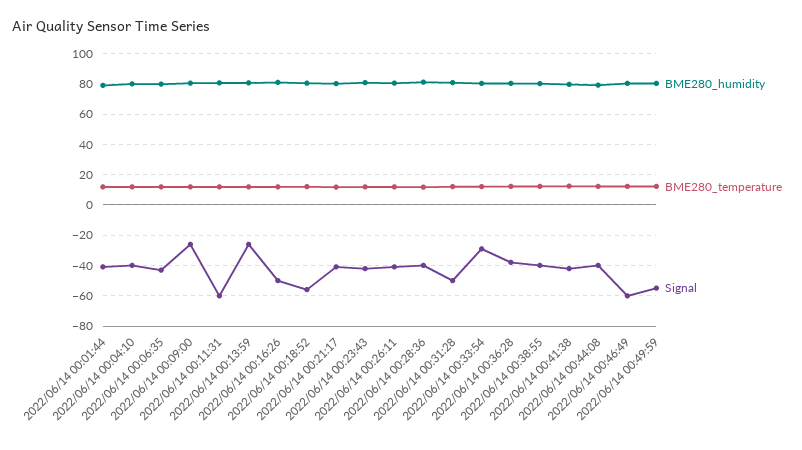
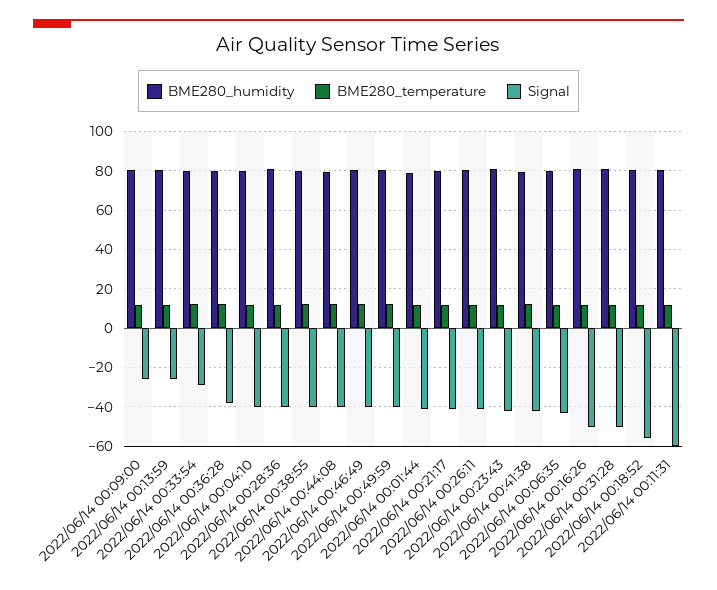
Signal, 2022/06/14 00:46:49: -60 -> -40
Signal, 2022/06/14 00:49:59: -55 -> -40

